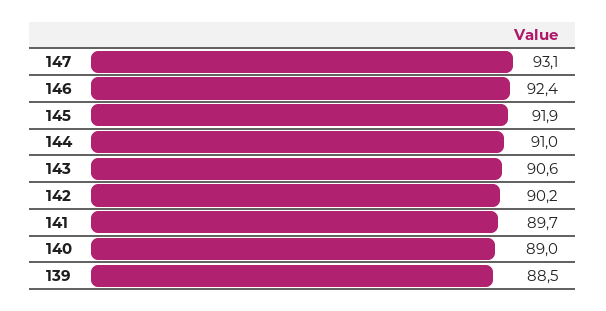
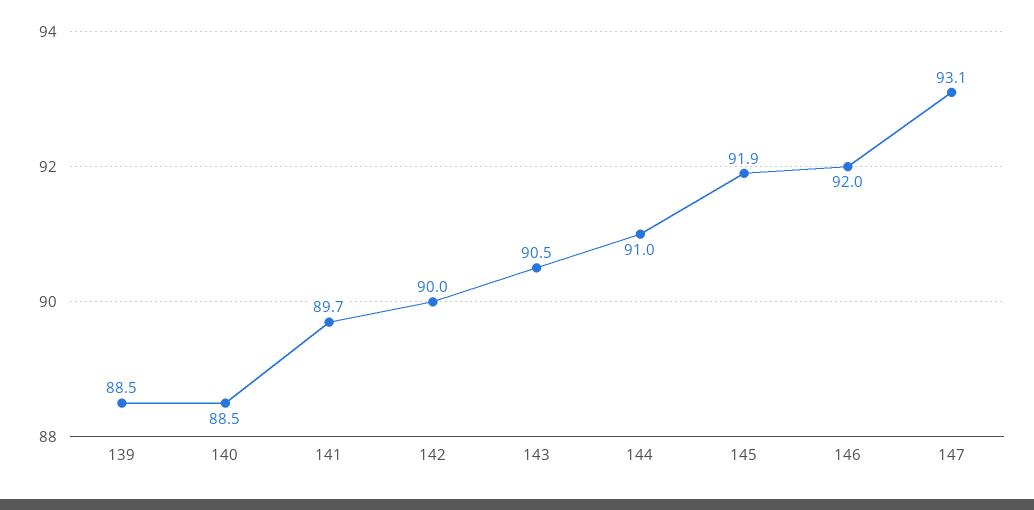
146: 92.4 -> 92
143: 90.6 -> 90.5
142: 90.2 -> 90
140: 89 -> 88.5

